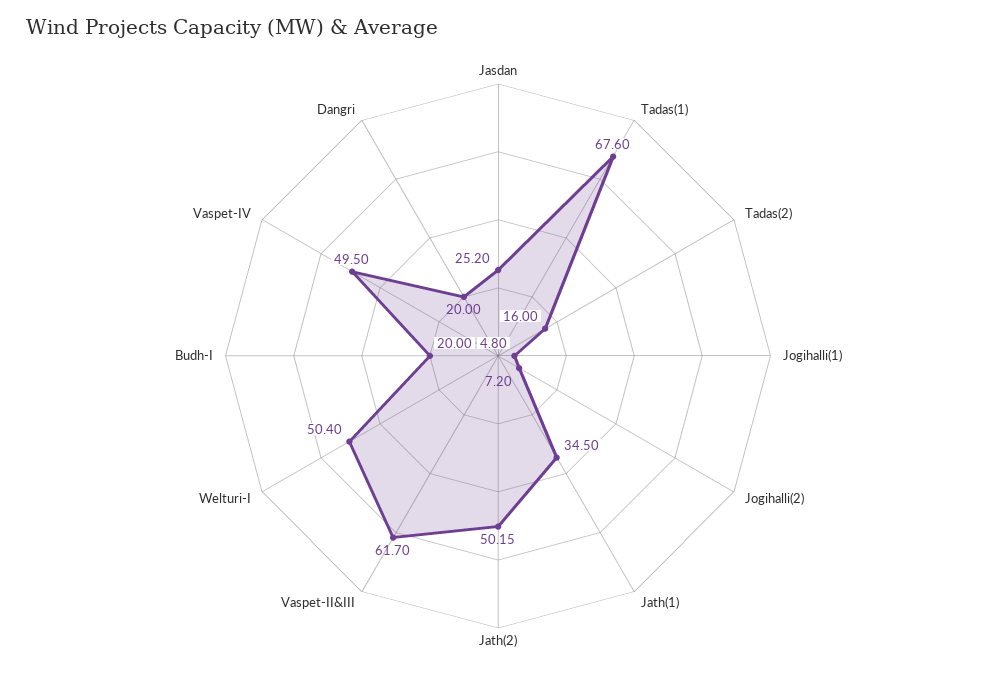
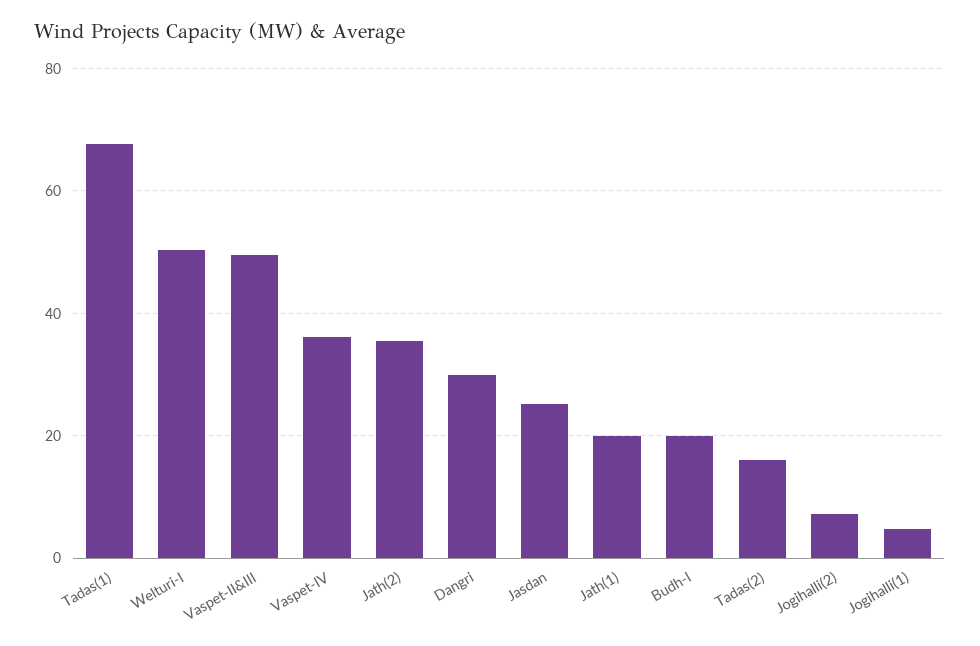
Jath(1): 34.5 -> 20
Jath(2): 50.15 -> 36
Vaspet-II&III: 61.7 -> 50
Vaspet-IV: 49.5 -> 36
Dangri: 20 -> 30

